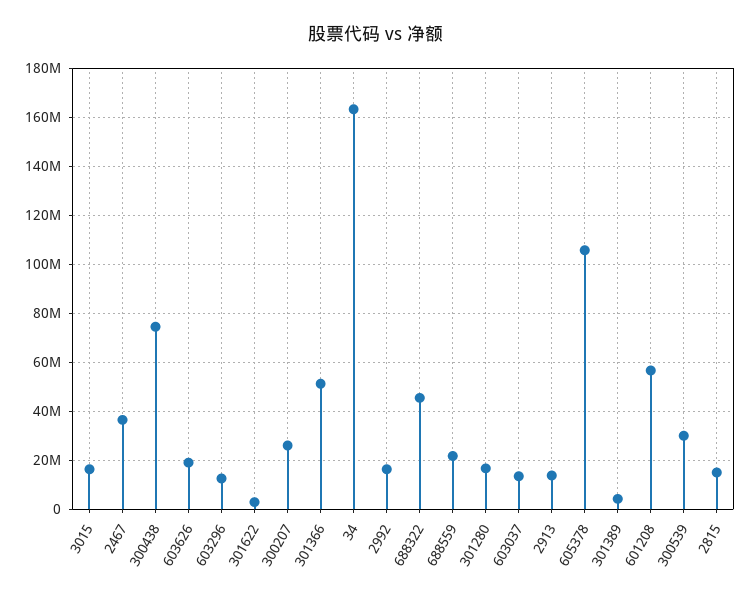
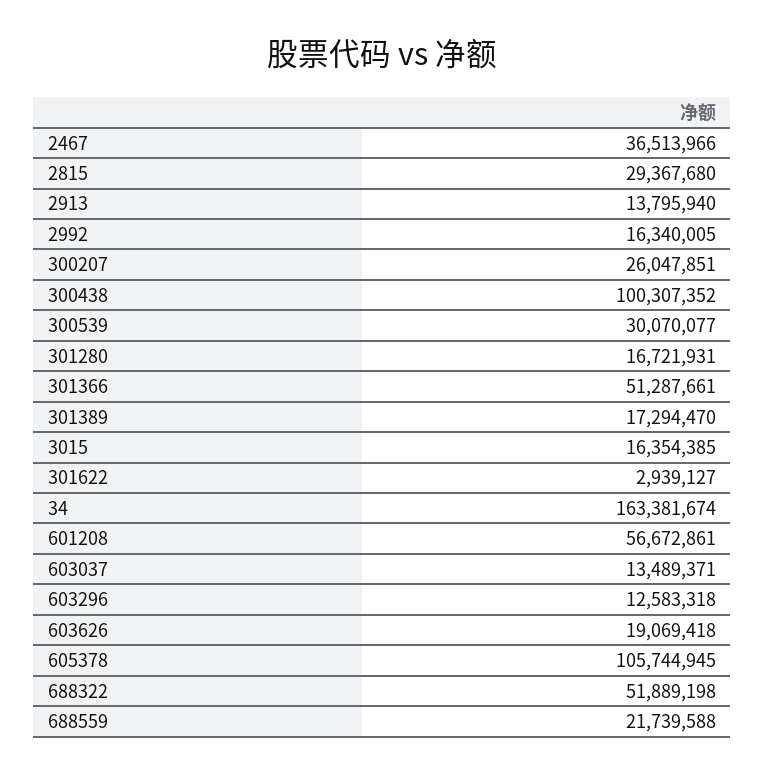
300438: 75000000 -> 100307352
688322: 45000000 -> 51889198
301389: 5000000 -> 17294470
2815: 15000000 -> 29367680

